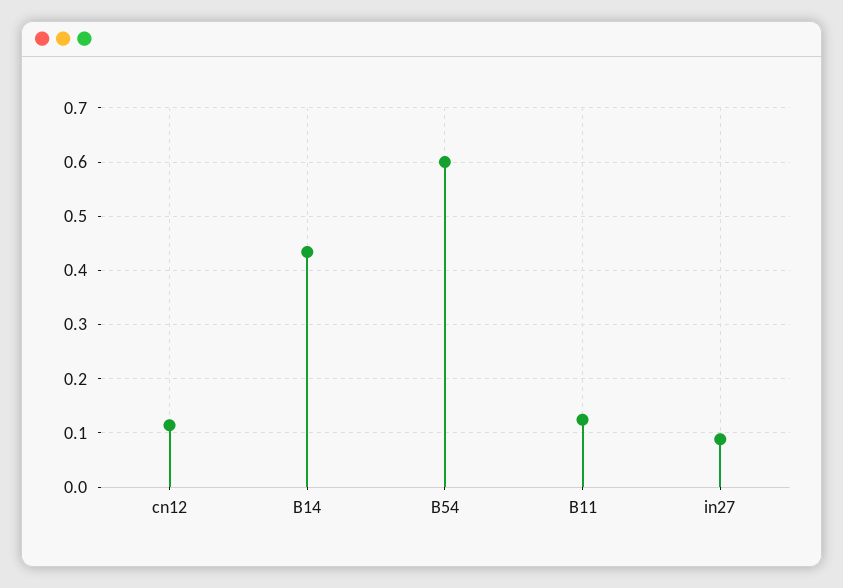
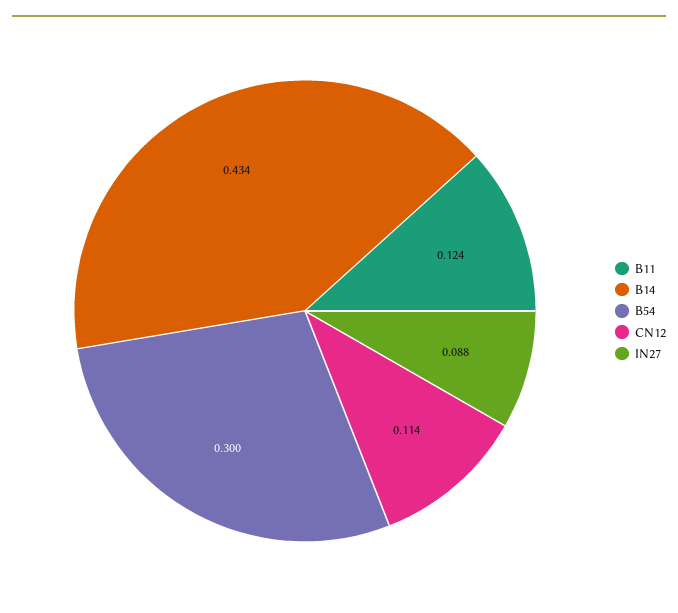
B54: 0.6 -> 0.3

